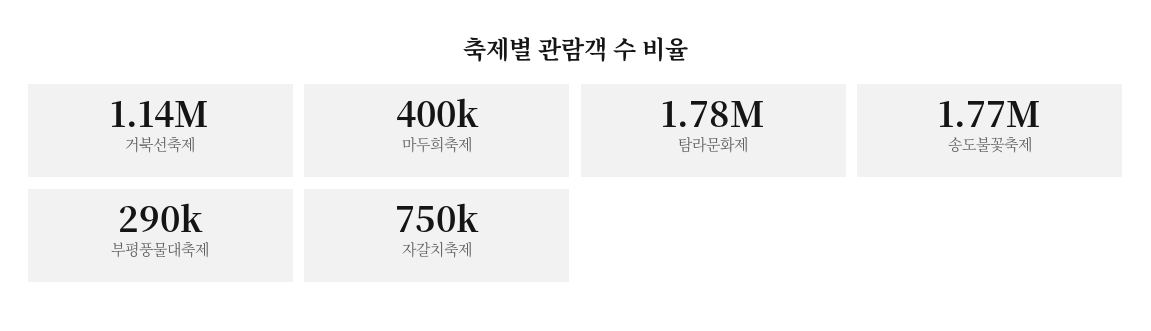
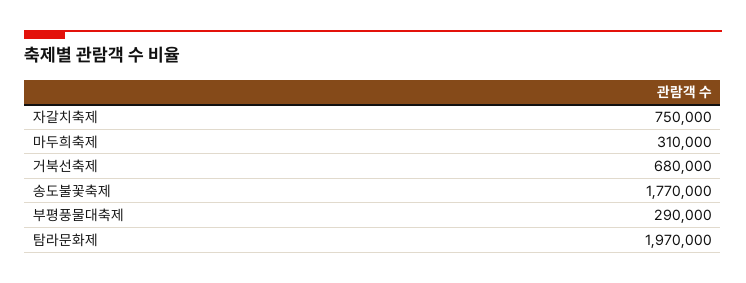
거북선축제: 1140000 -> 680000
마두희축제: 400000 -> 310000
탐라문화제: 1780000 -> 1970000

